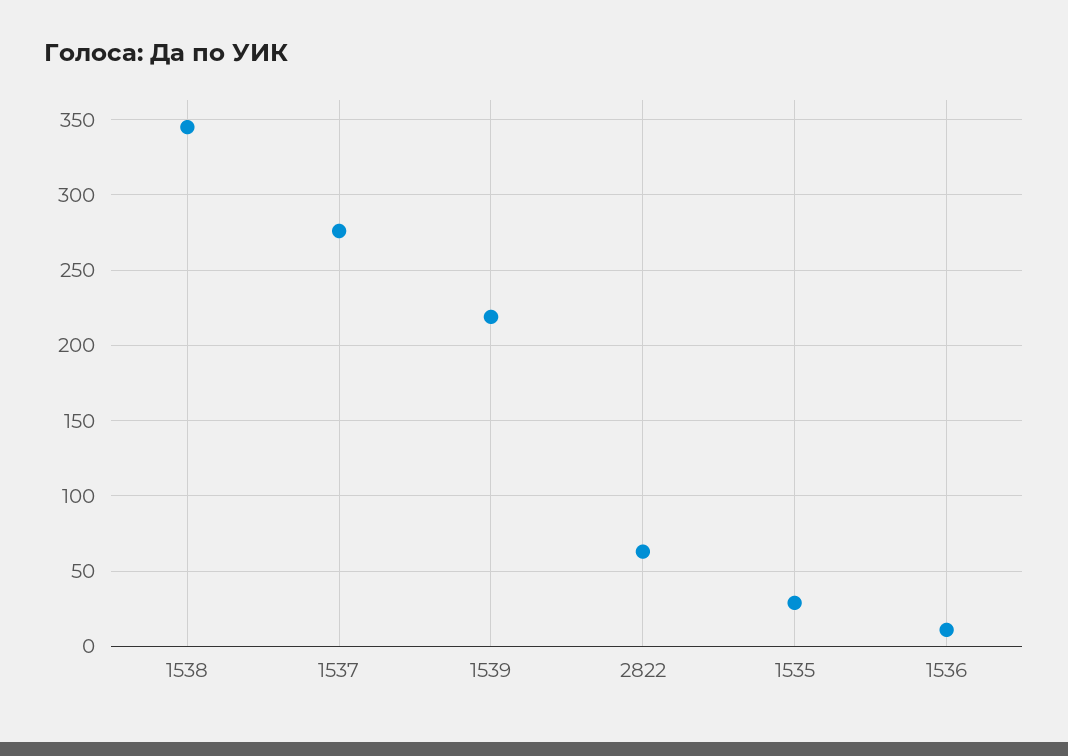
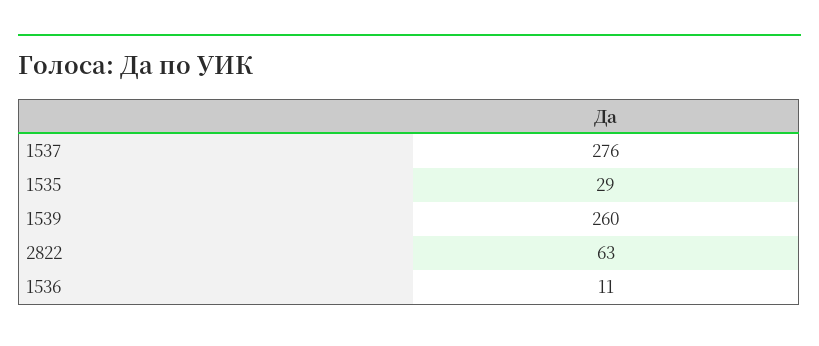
1538: 345 -> none
1539: 220 -> 260

